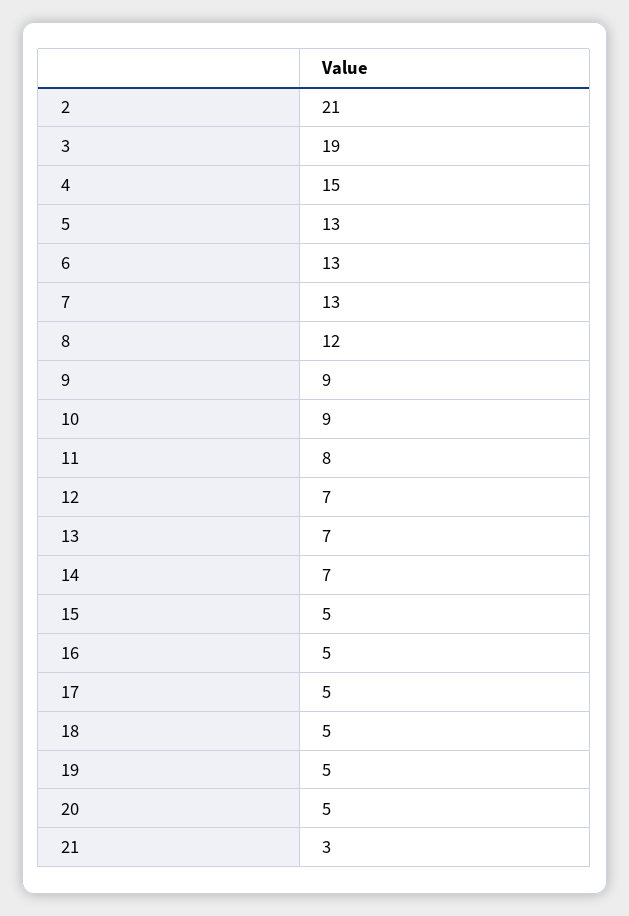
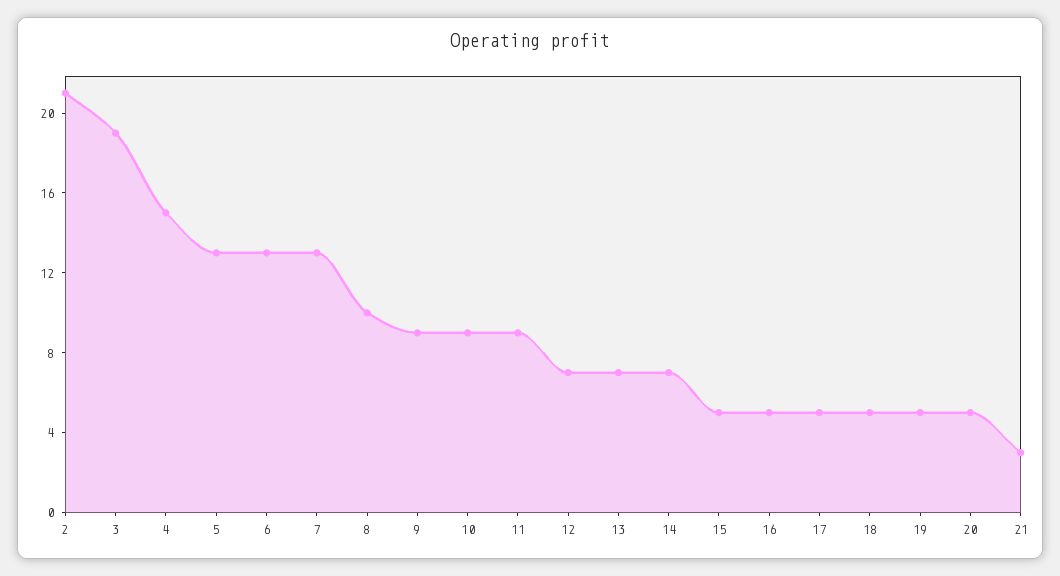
8: 12 -> 10
11: 8 -> 9

